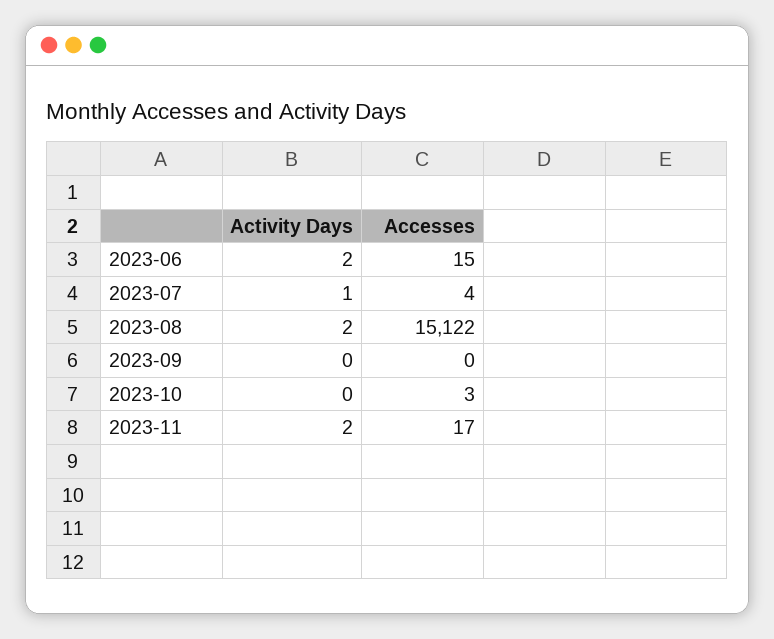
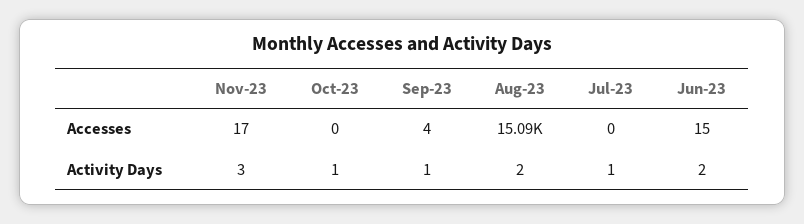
Accesses, 2023-07: 4 -> 0
Accesses, 2023-08: 15122 -> 15090
Activity Days, 2023-09: 0 -> 1
Accesses, 2023-09: 0 -> 4
Activity Days, 2023-10: 0 -> 1
Accesses, 2023-10: 3 -> 0
Activity Days, 2023-11: 2 -> 3

